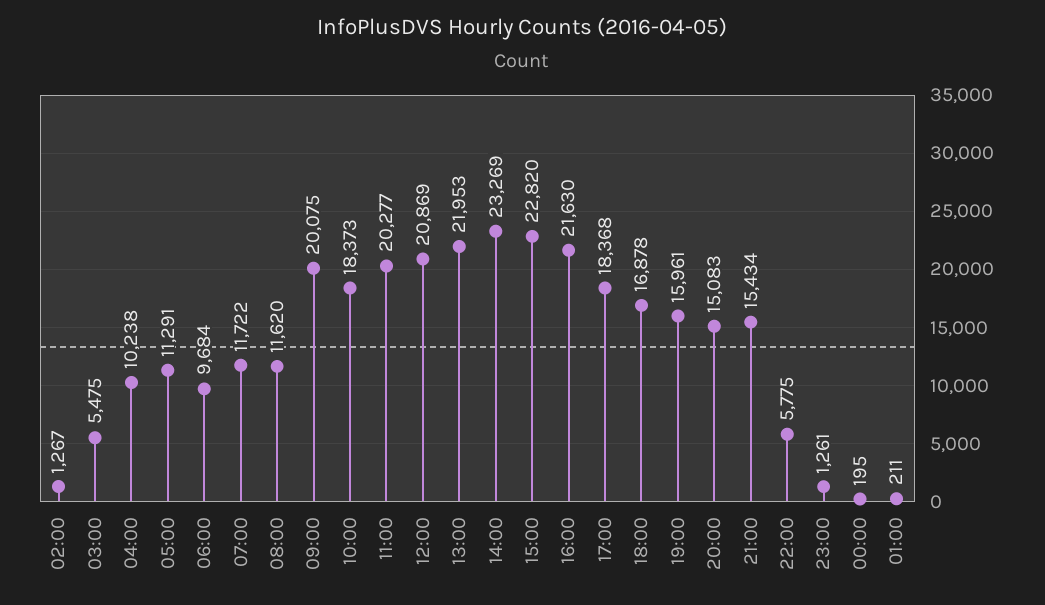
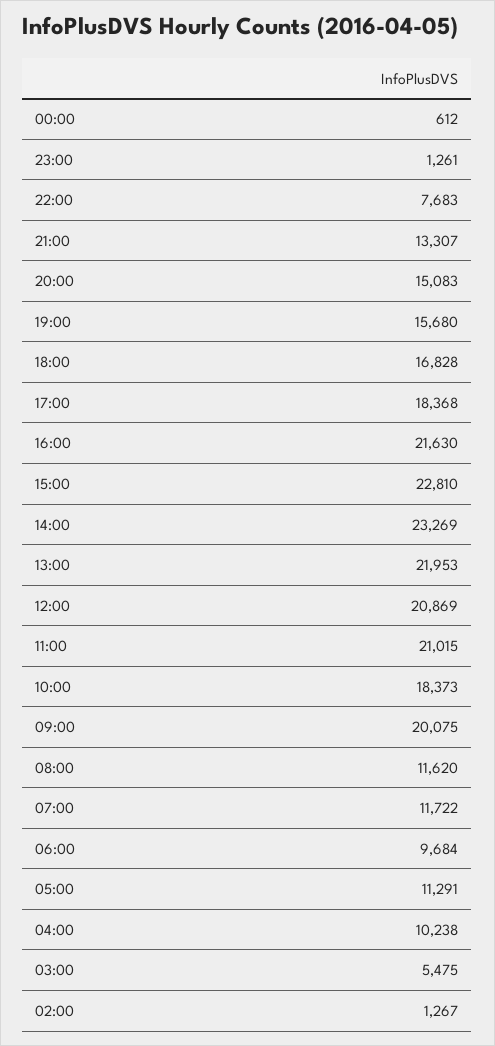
11:00: 20277 -> 21015
15:00: 22820 -> 22810
18:00: 16878 -> 16828
19:00: 15961 -> 15680
21:00: 15434 -> 13307
22:00: 5775 -> 7683
00:00: 195 -> 612
01:00: 211 -> none

